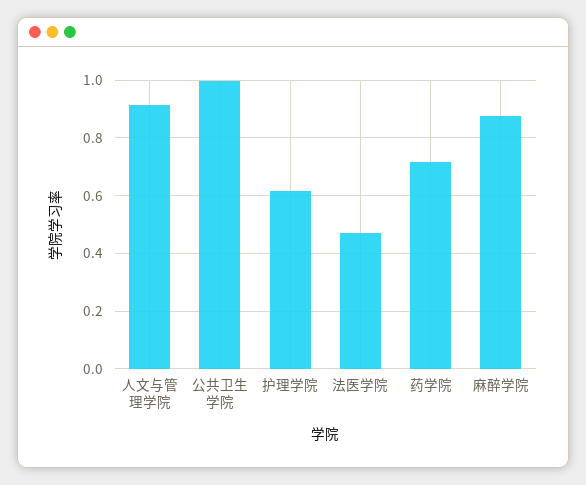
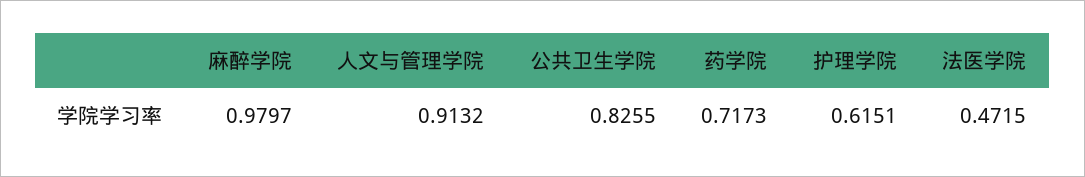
公共卫生学院: 1 -> 0.8255
麻醉学院: 0.875 -> 0.9797

